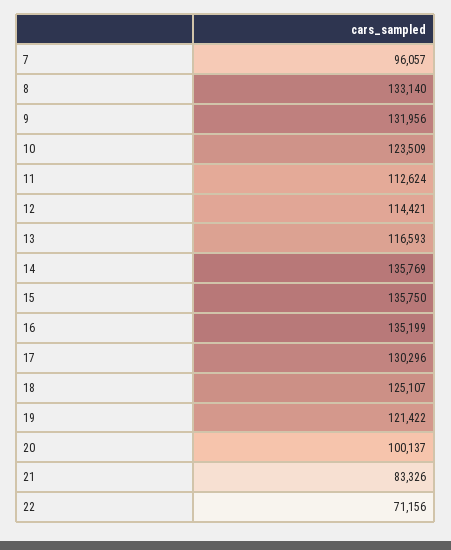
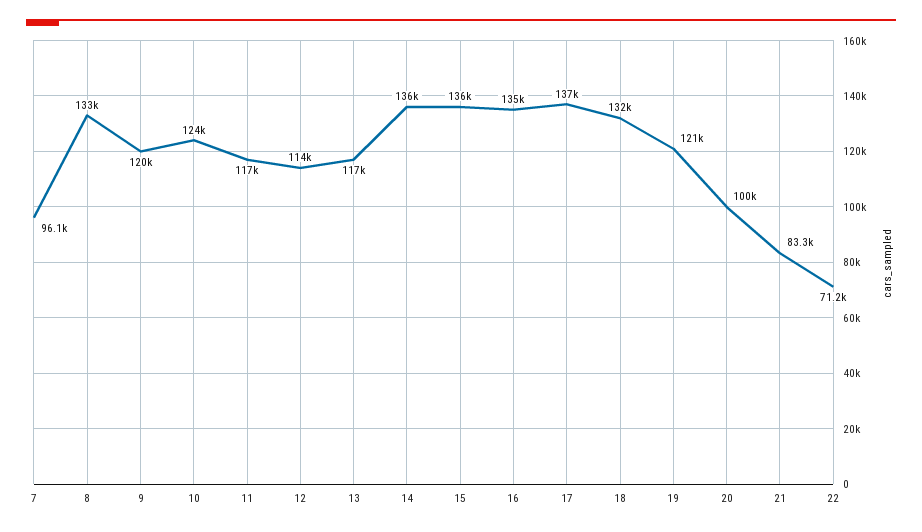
9: 131956 -> 120000
11: 112624 -> 117000
17: 130296 -> 137000
18: 125107 -> 132000

